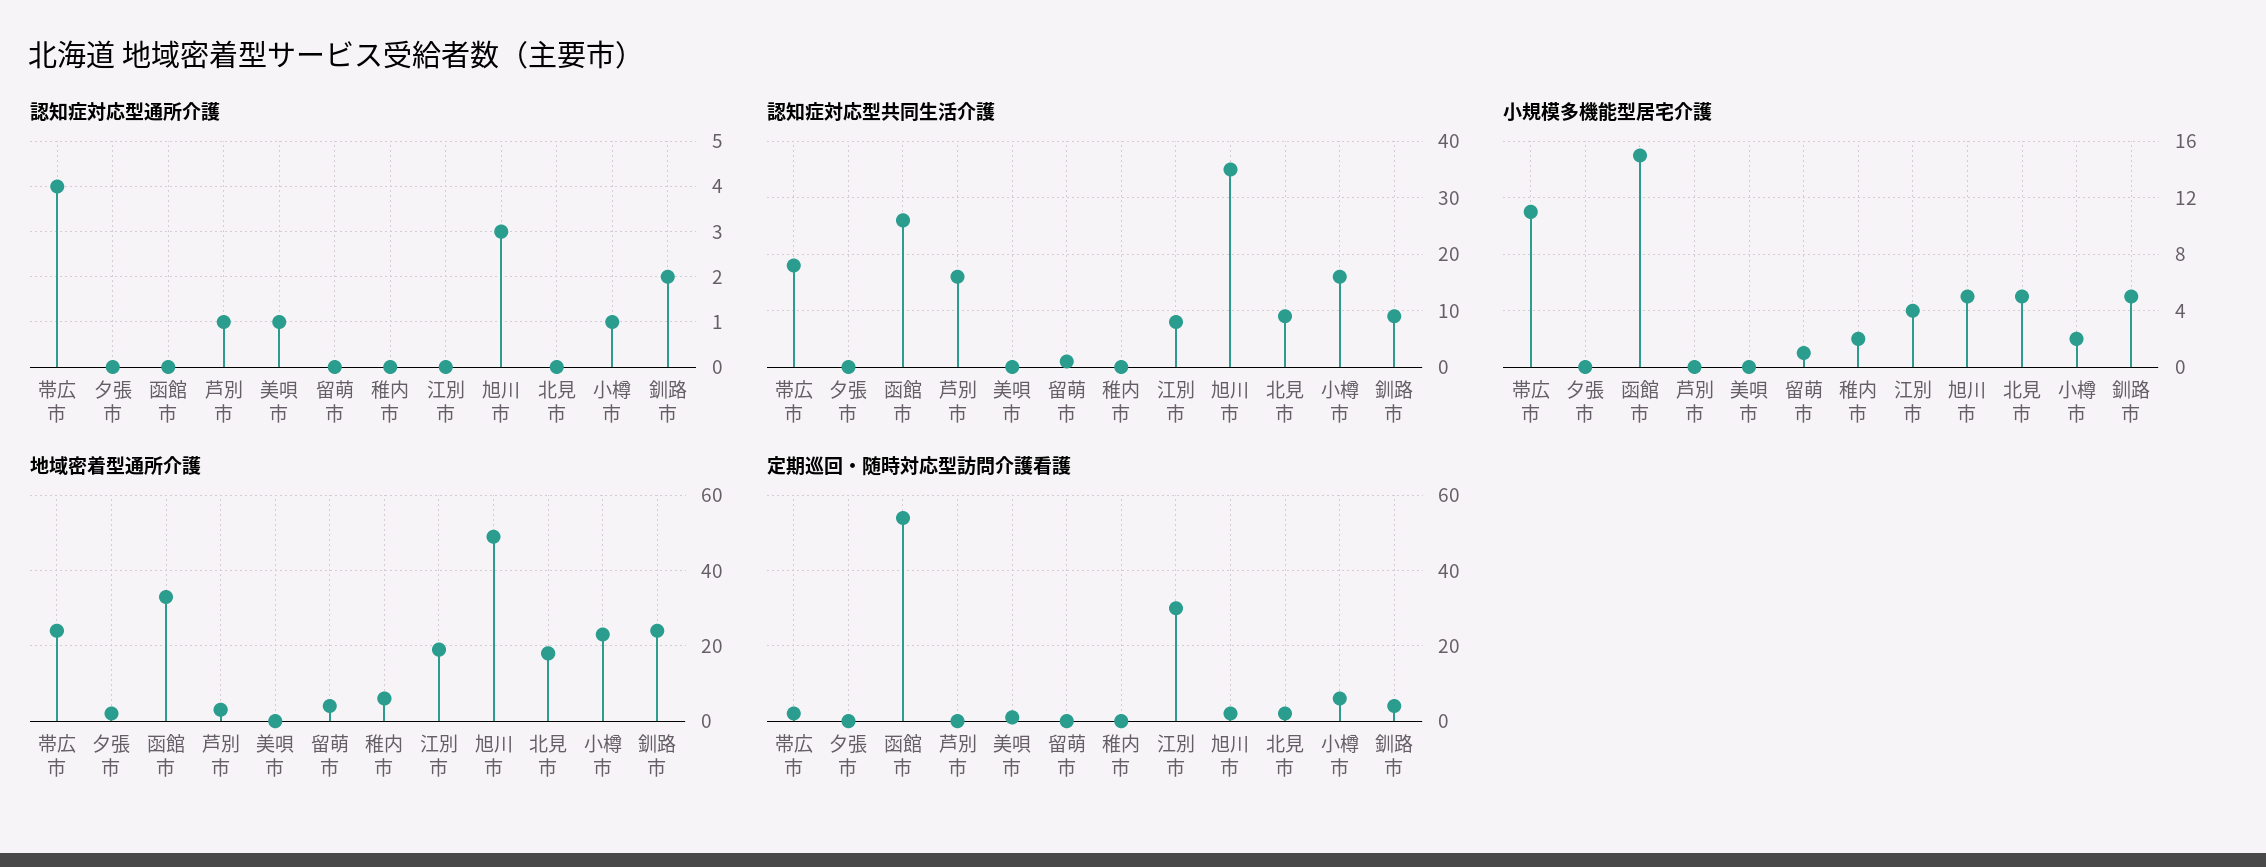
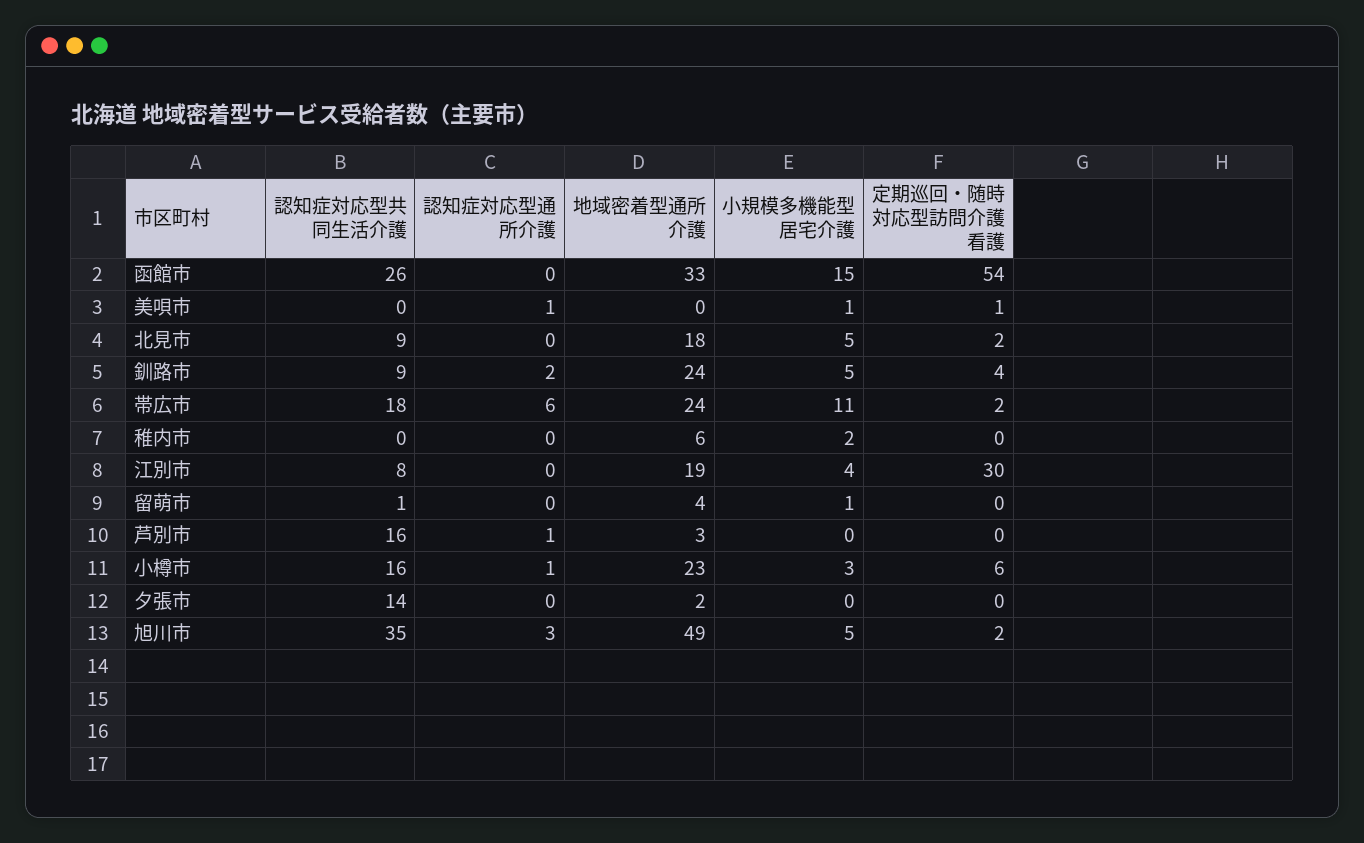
認知症対応型通所介護, 帯広市: 4 -> 6
認知症対応型共同生活介護, 夕張市: 0 -> 14
小規模多機能型居宅介護, 美唄市: 0 -> 1
小規模多機能型居宅介護, 小樽市: 2 -> 3

